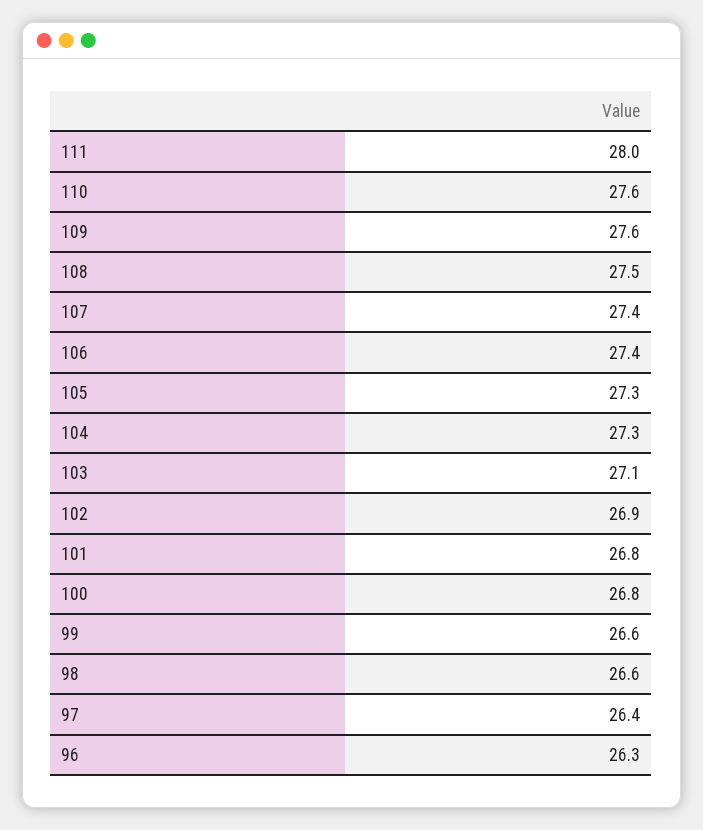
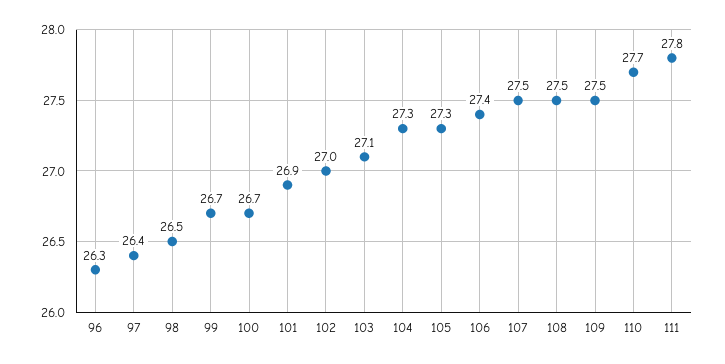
111: 28 -> 27.8
110: 27.6 -> 27.7
109: 27.6 -> 27.5
107: 27.4 -> 27.5
102: 26.9 -> 27
101: 26.8 -> 26.9
100: 26.8 -> 26.7
99: 26.6 -> 26.7
98: 26.6 -> 26.5

